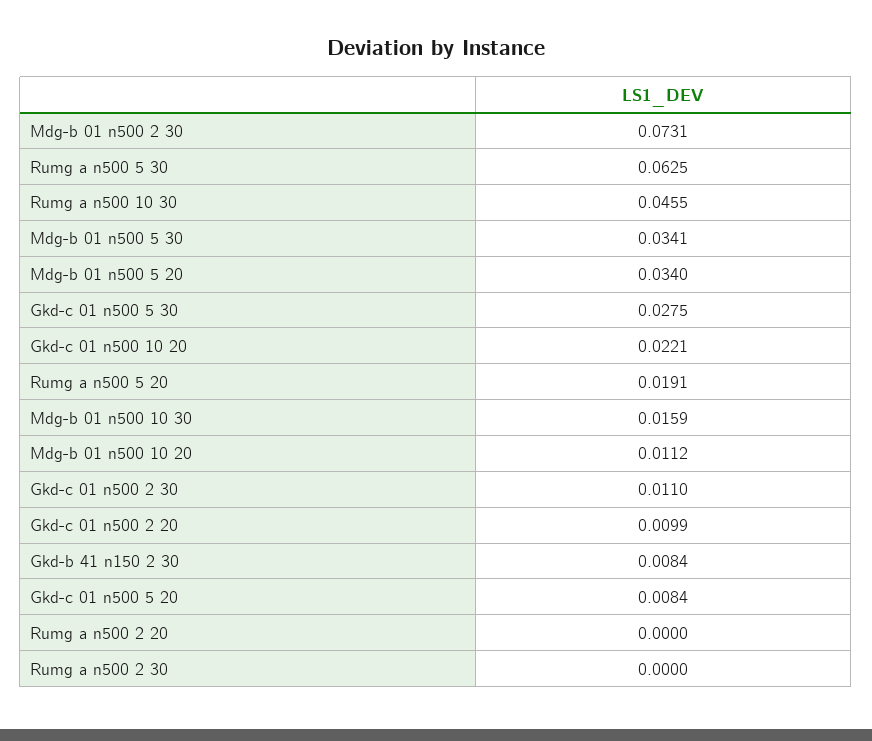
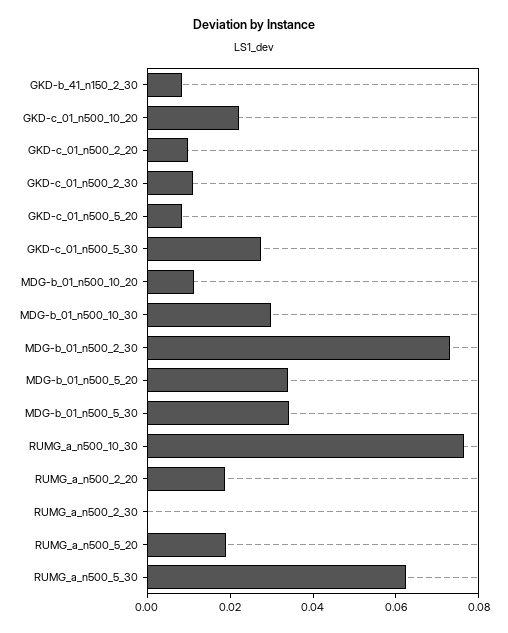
Rumg a n500 10 30: 0.0455 -> 0.075
Mdg-b 01 n500 10 30: 0.0159 -> 0.03
Rumg a n500 2 20: 0 -> 0.02

